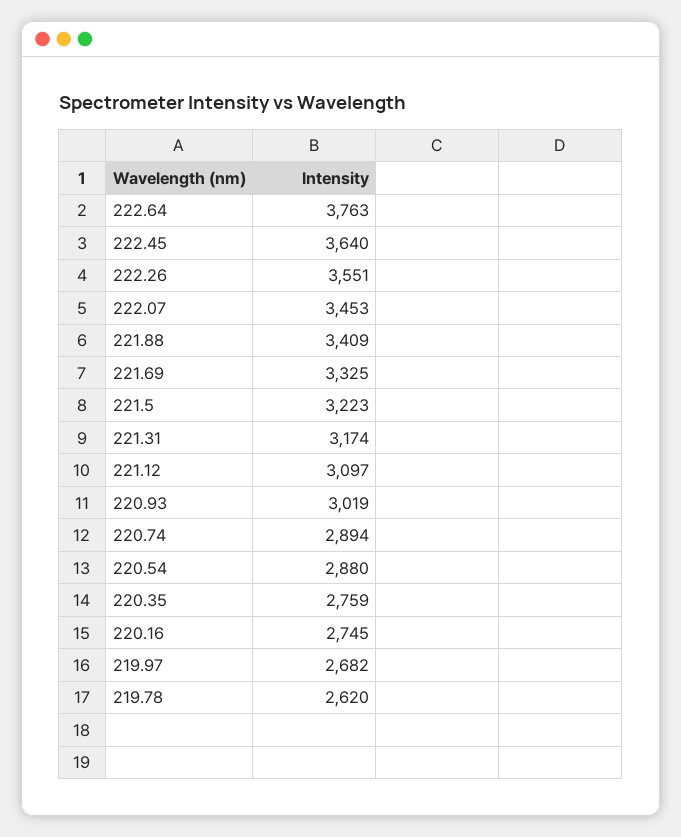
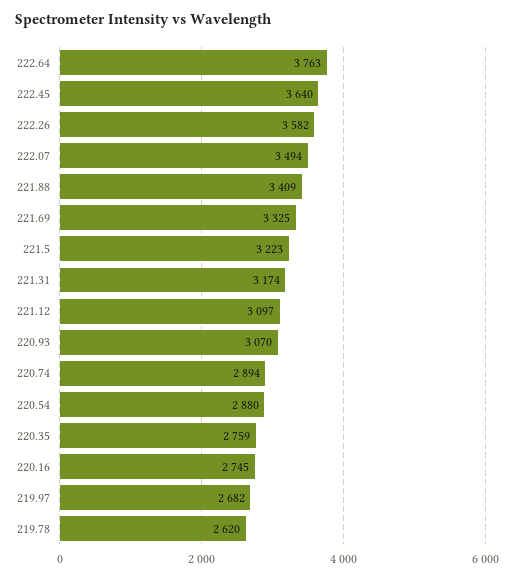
222.26: 3551 -> 3582
222.07: 3453 -> 3494
220.93: 3019 -> 3070

